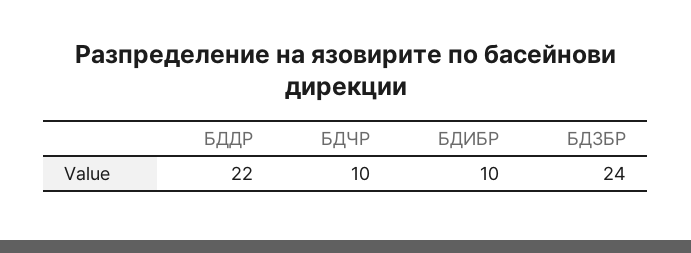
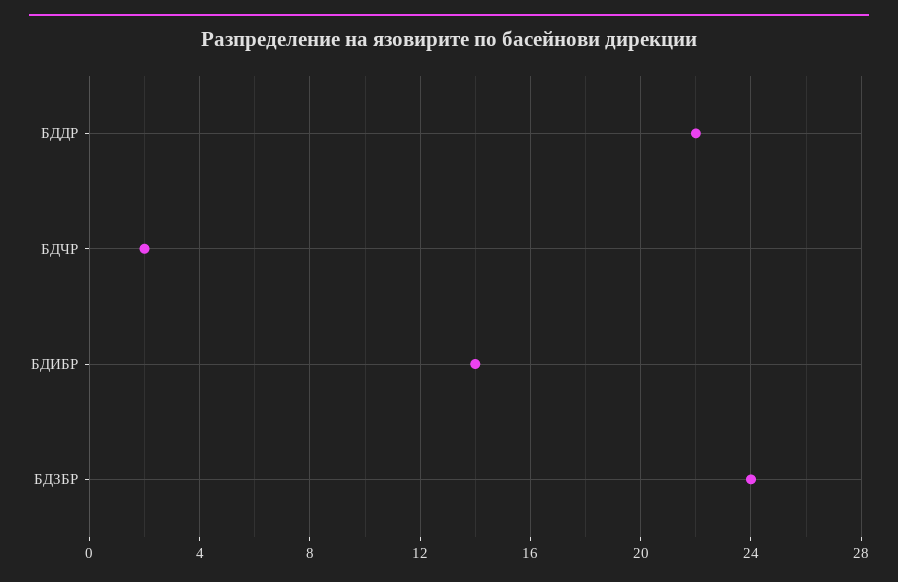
БДЧР: 10 -> 2
БДИБР: 10 -> 14

